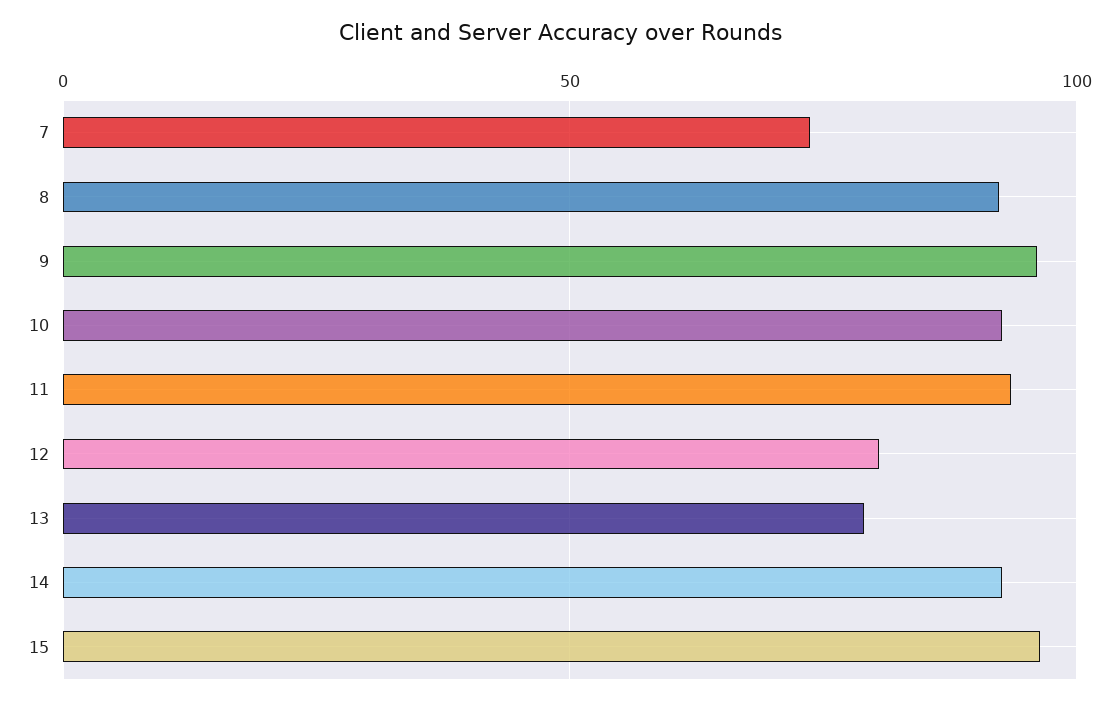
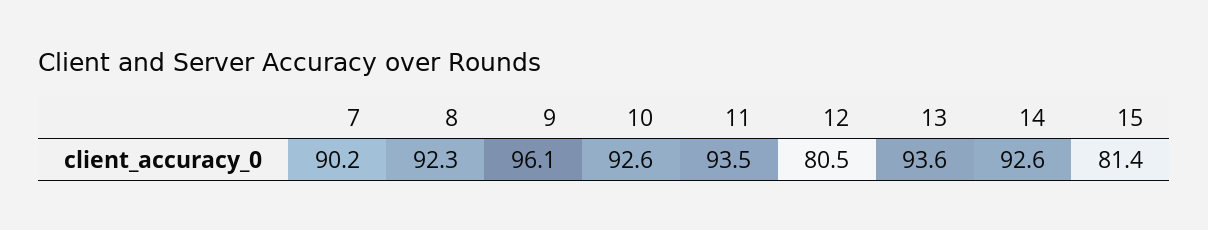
7: 75 -> 90.2
13: 80 -> 93.6
15: 95 -> 81.4

